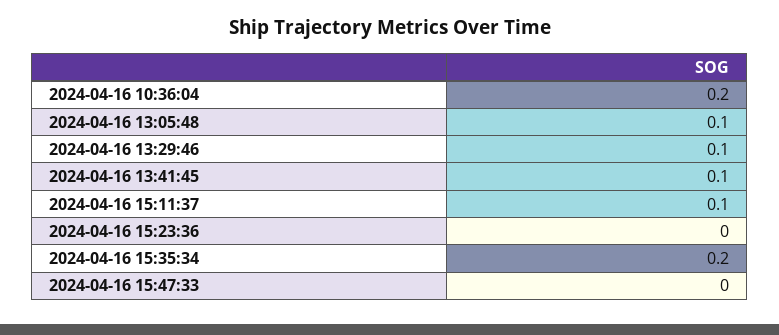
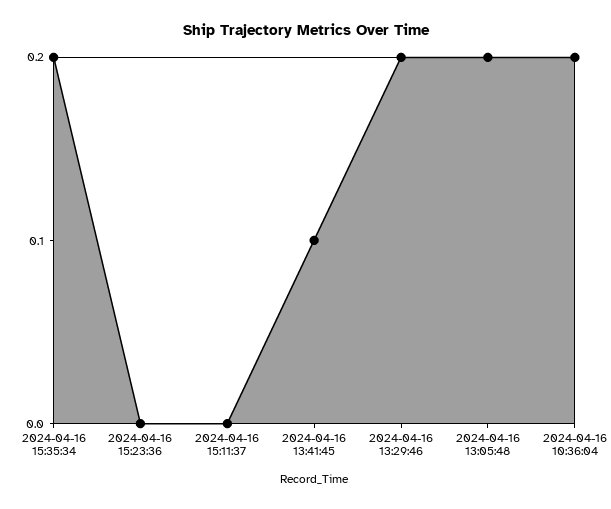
2024-04-16 13:05:48: 0.1 -> 0.2
2024-04-16 13:29:46: 0.1 -> 0.2
2024-04-16 15:11:37: 0.1 -> 0
2024-04-16 15:47:33: 0 -> none

